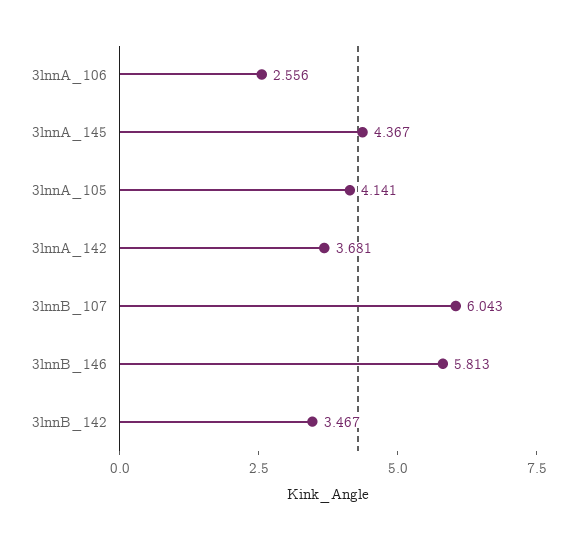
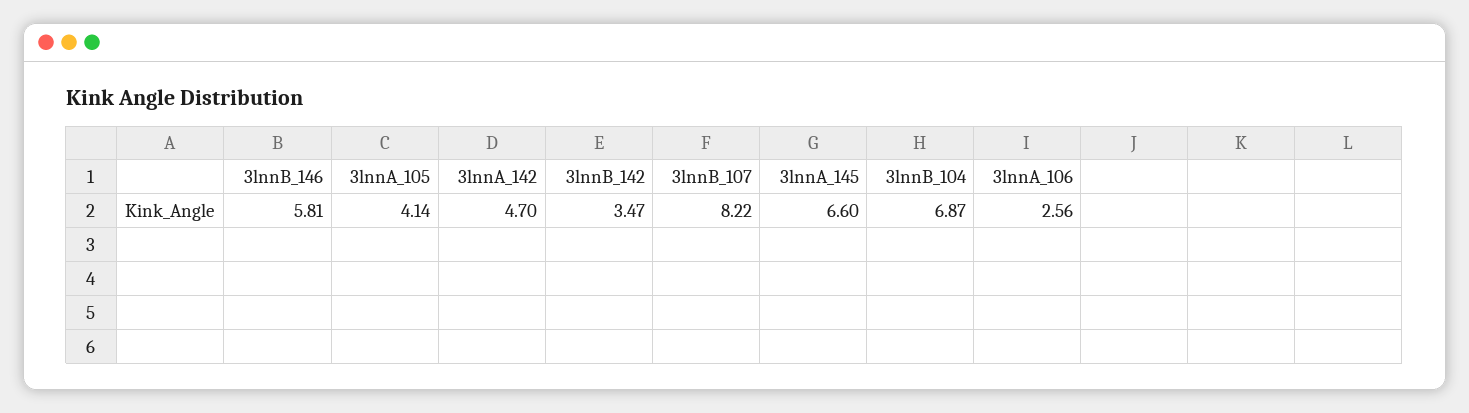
3lnnA_145: 4.367 -> 6.6
3lnnA_142: 3.681 -> 4.7
3lnnB_107: 6.043 -> 8.22
3lnnB_104: none -> 6.87

